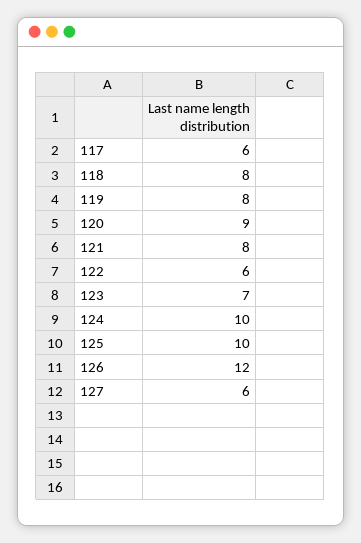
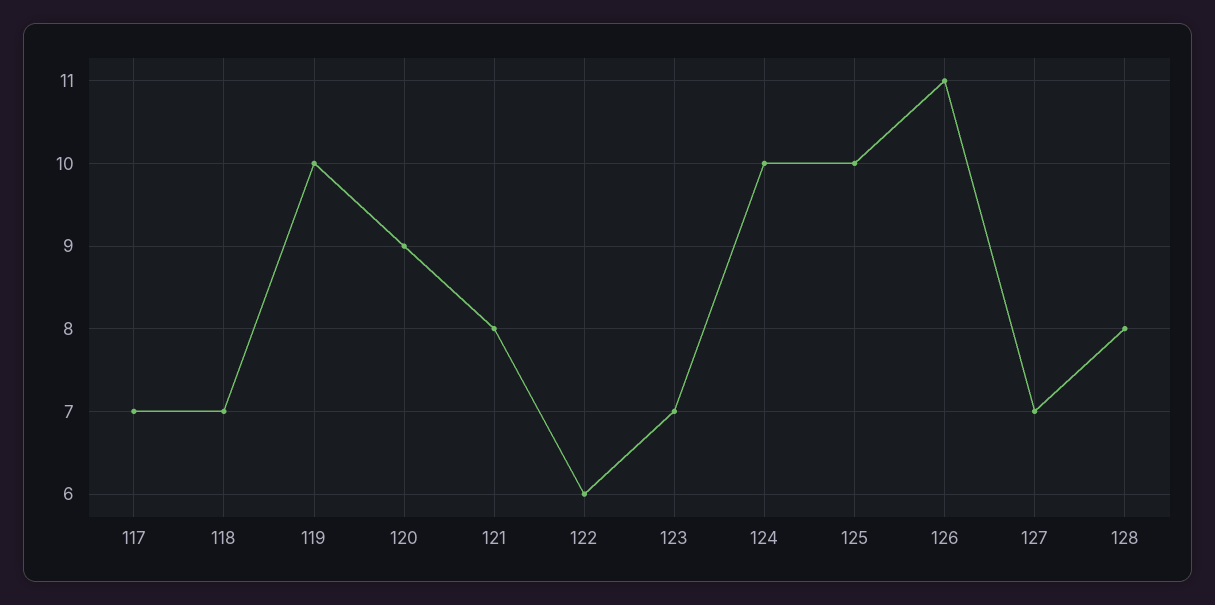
117: 6 -> 7
118: 8 -> 7
119: 8 -> 10
126: 12 -> 11
127: 6 -> 7
128: none -> 8

